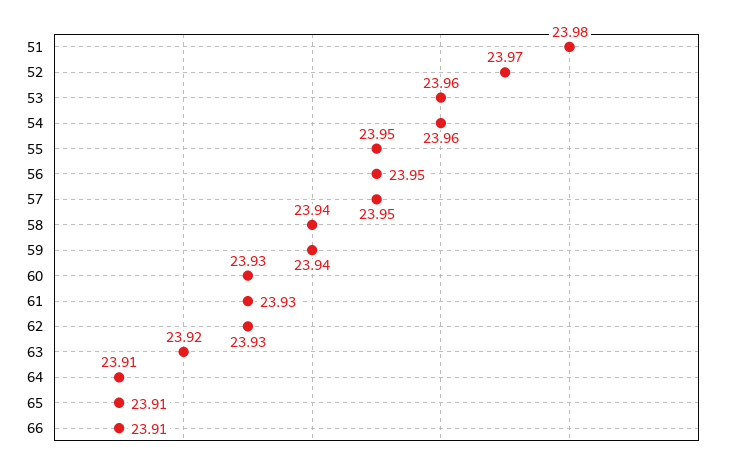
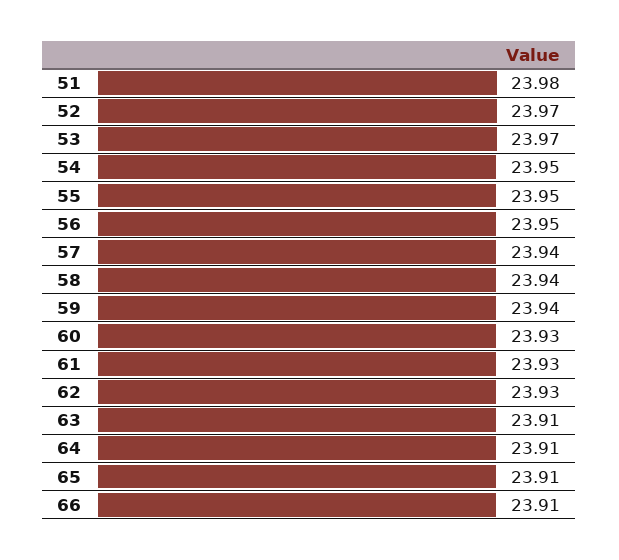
53: 23.96 -> 23.97
54: 23.96 -> 23.95
57: 23.95 -> 23.94
63: 23.92 -> 23.91

